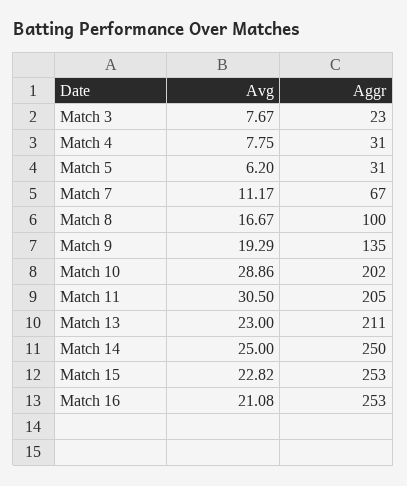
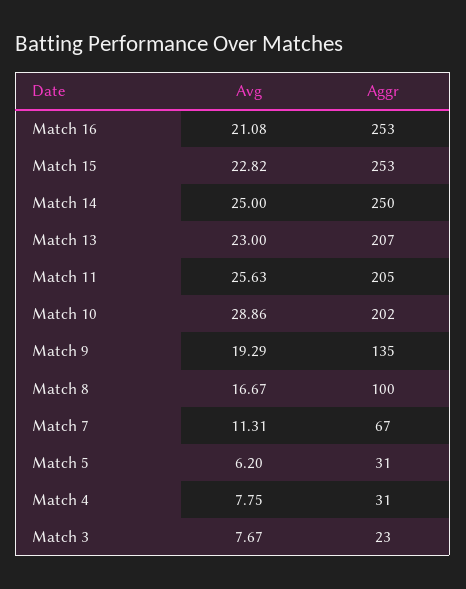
Avg, Match 7: 11.17 -> 11.31
Avg, Match 11: 30.5 -> 25.63
Aggr, Match 13: 211 -> 207

